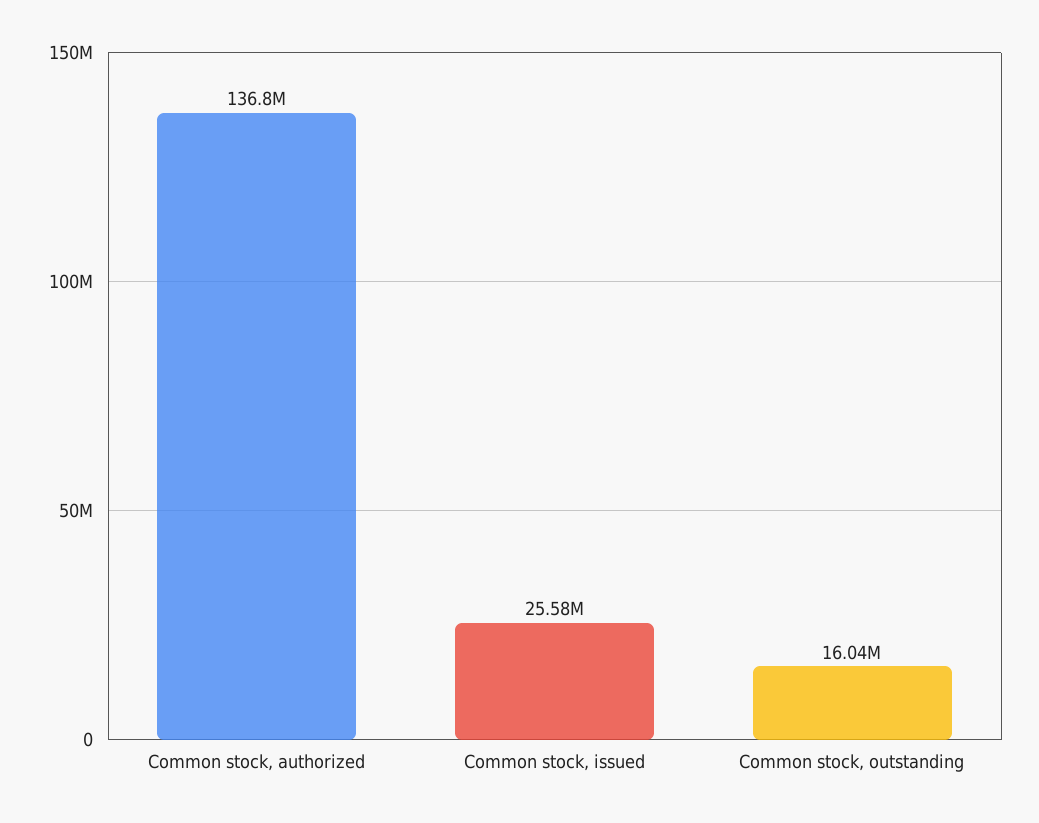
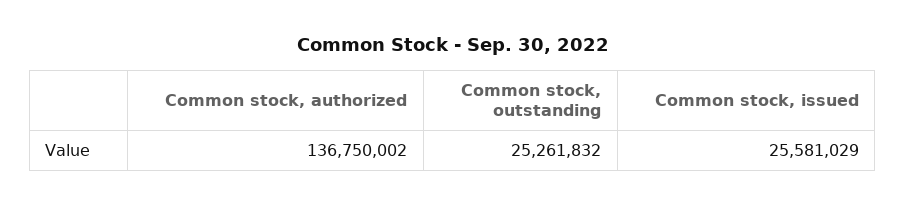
Common stock, outstanding: 16040000 -> 25261832

